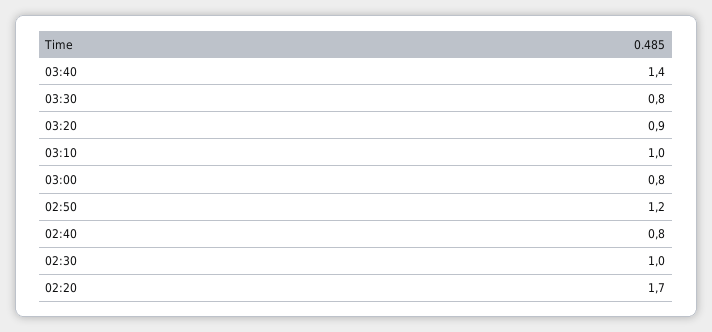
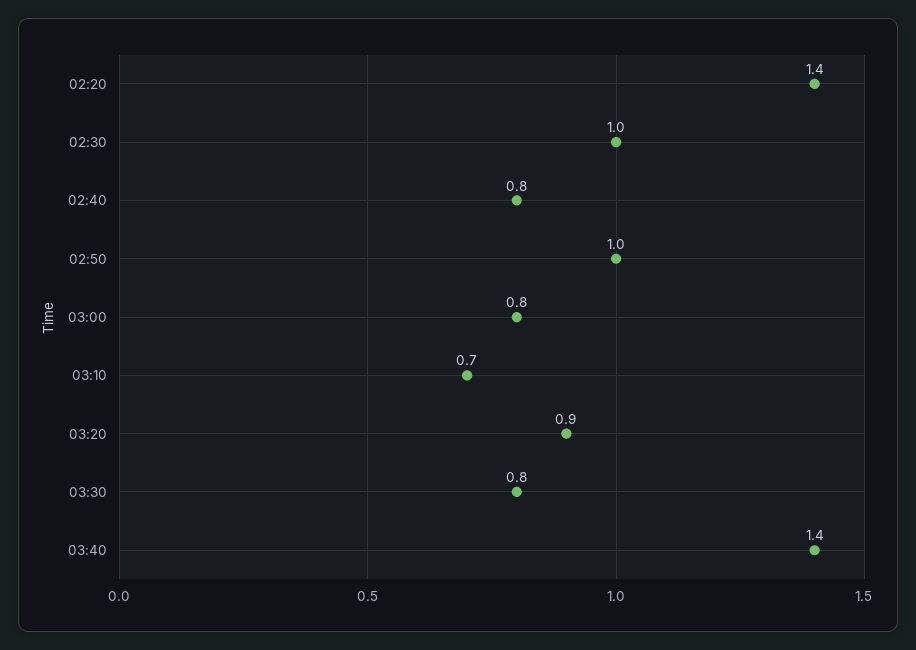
03:10: 1 -> 0.7
02:50: 1.2 -> 1
02:20: 1.7 -> 1.4

